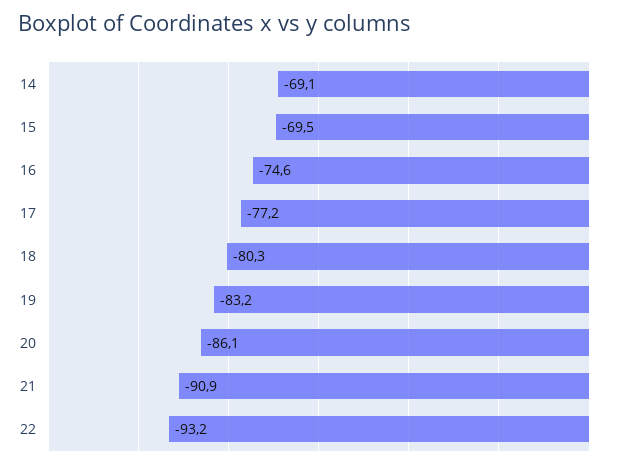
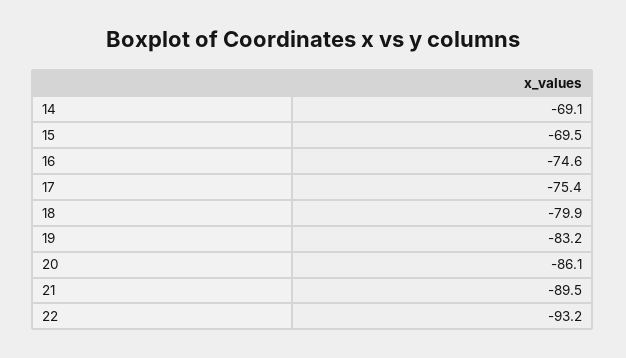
17: -77.2 -> -75.4
18: -80.3 -> -79.9
21: -90.9 -> -89.5

